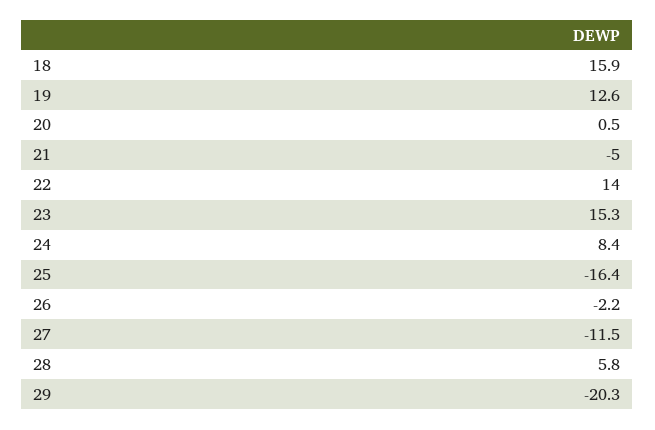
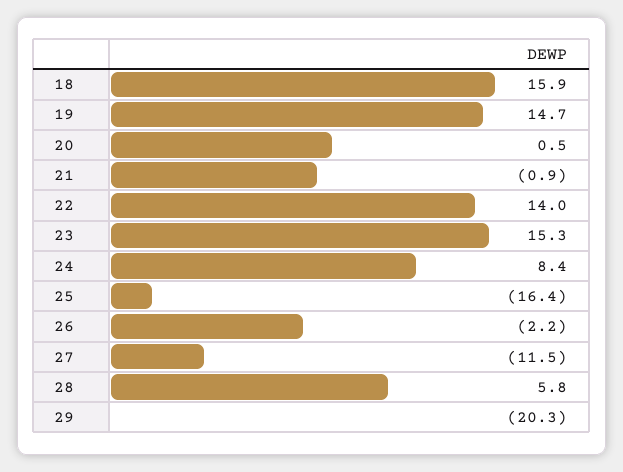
19: 12.6 -> 14.7
21: -5 -> -0.9

